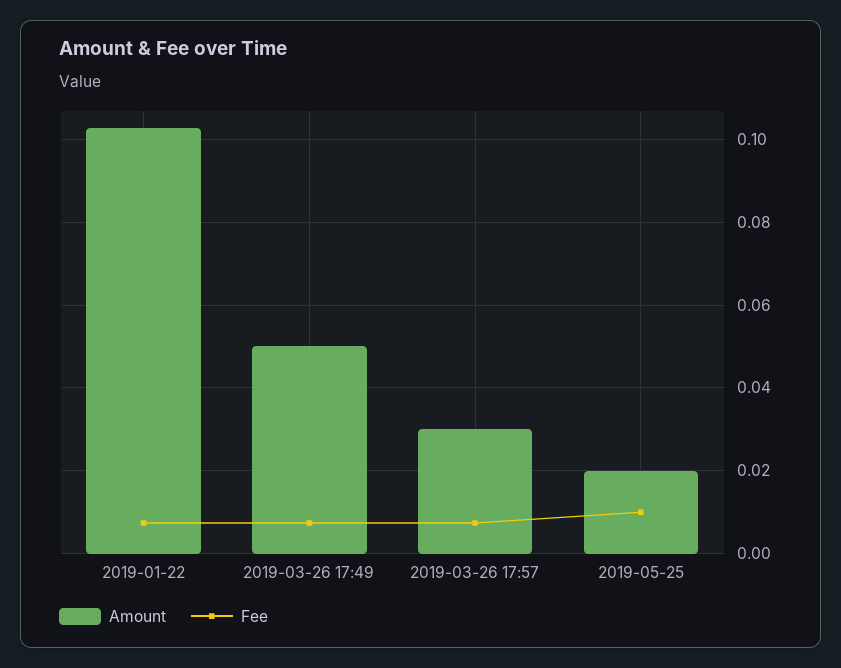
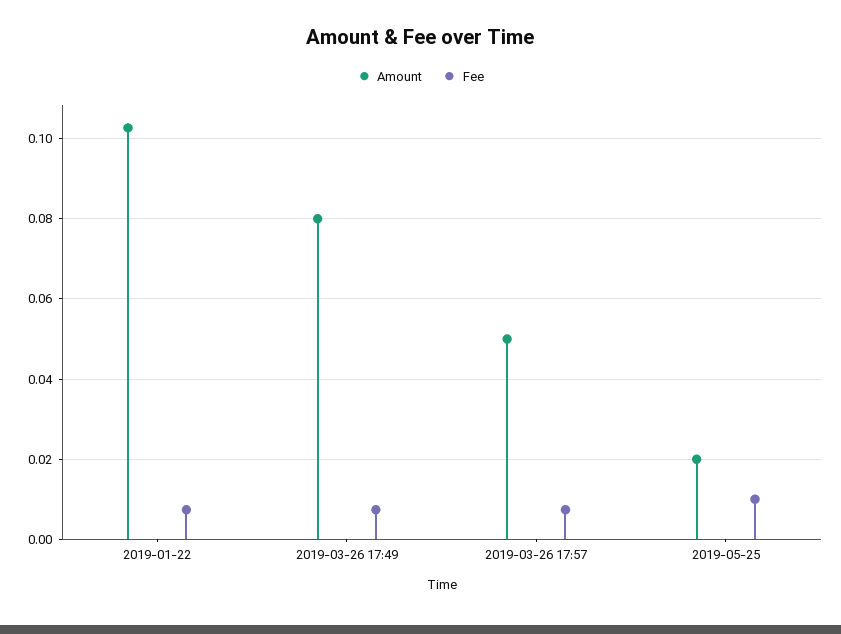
Amount, 2019-03-26 17:49: 0.05 -> 0.08
Amount, 2019-03-26 17:57: 0.03 -> 0.05

